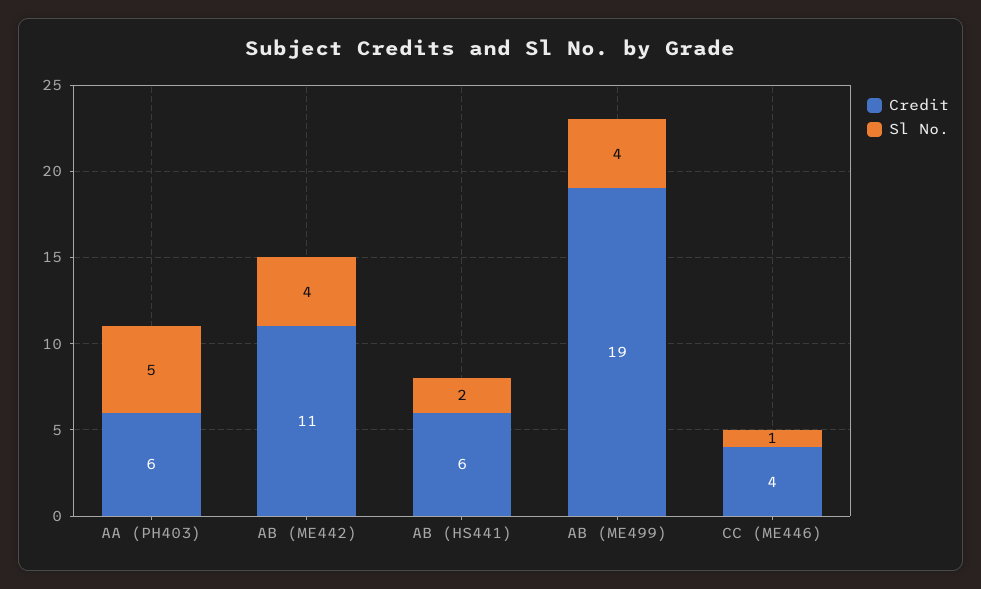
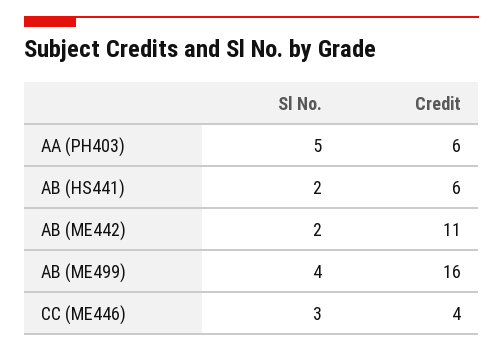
Sl No., AB (ME442): 4 -> 2
Credit, AB (ME499): 19 -> 16
Sl No., CC (ME446): 1 -> 3

